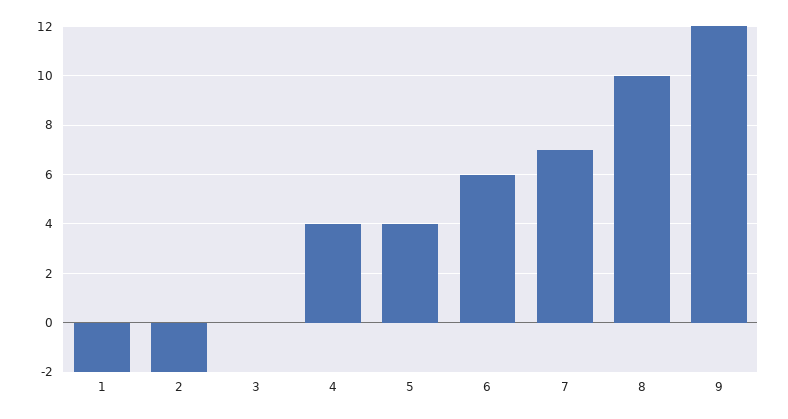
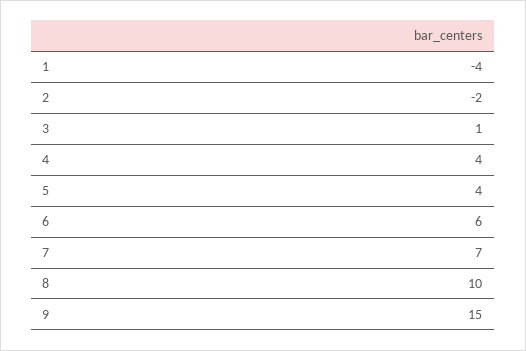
1: -2 -> -4
3: 0 -> 1
9: 12 -> 15

